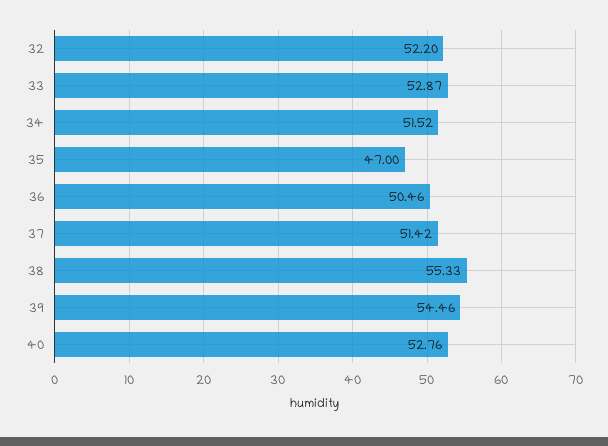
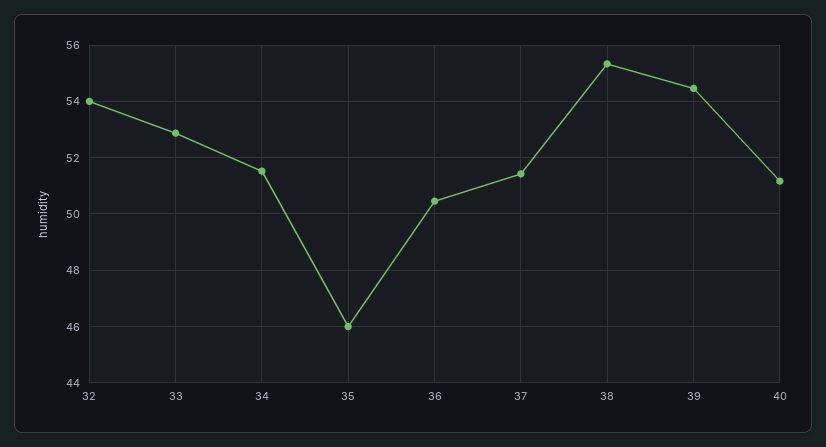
32: 52.2 -> 54
35: 47 -> 46
40: 52.76 -> 51.25

